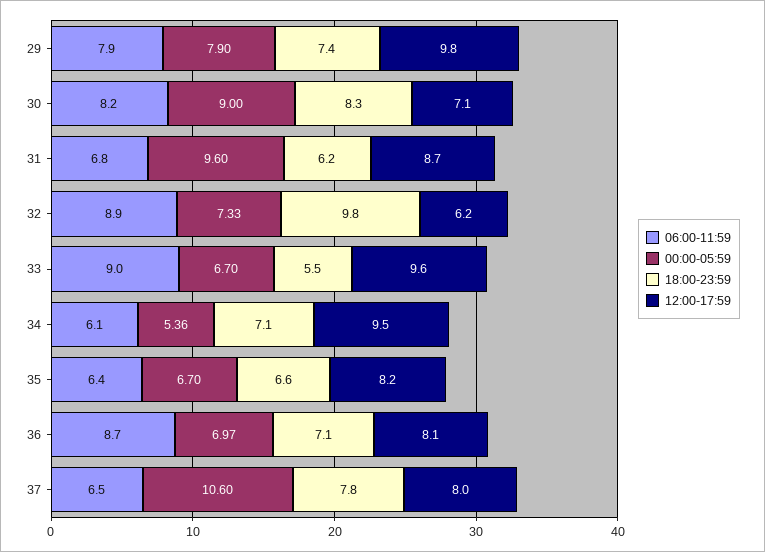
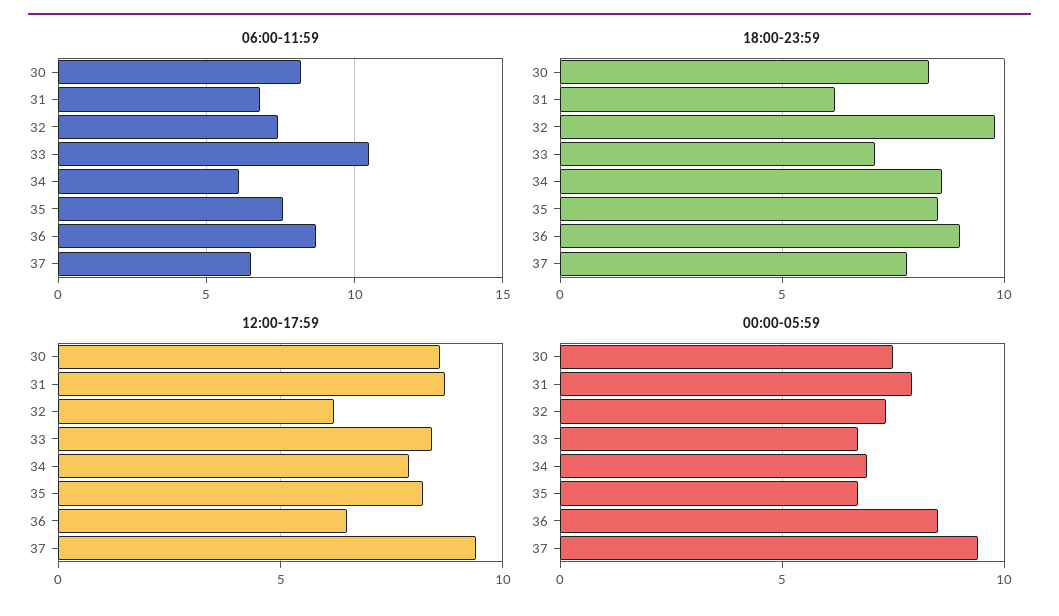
06:00-11:59, 29: 7.9 -> none
00:00-05:59, 29: 7.9 -> none
18:00-23:59, 29: 7.4 -> none
12:00-17:59, 29: 9.8 -> none
00:00-05:59, 30: 9 -> 7.5
12:00-17:59, 30: 7.1 -> 8.5
00:00-05:59, 31: 9.6 -> 8
06:00-11:59, 32: 8.9 -> 7.5
06:00-11:59, 33: 9 -> 10.5
18:00-23:59, 33: 5.5 -> 7
12:00-17:59, 33: 9.6 -> 8.5
00:00-05:59, 34: 5.36 -> 7
18:00-23:59, 34: 7.1 -> 8.5
12:00-17:59, 34: 9.5 -> 8
06:00-11:59, 35: 6.4 -> 7.5
18:00-23:59, 35: 6.6 -> 8.5
00:00-05:59, 36: 6.97 -> 8.5
18:00-23:59, 36: 7.1 -> 9
12:00-17:59, 36: 8.1 -> 6.5
00:00-05:59, 37: 10.6 -> 9.5
12:00-17:59, 37: 8 -> 9.5

